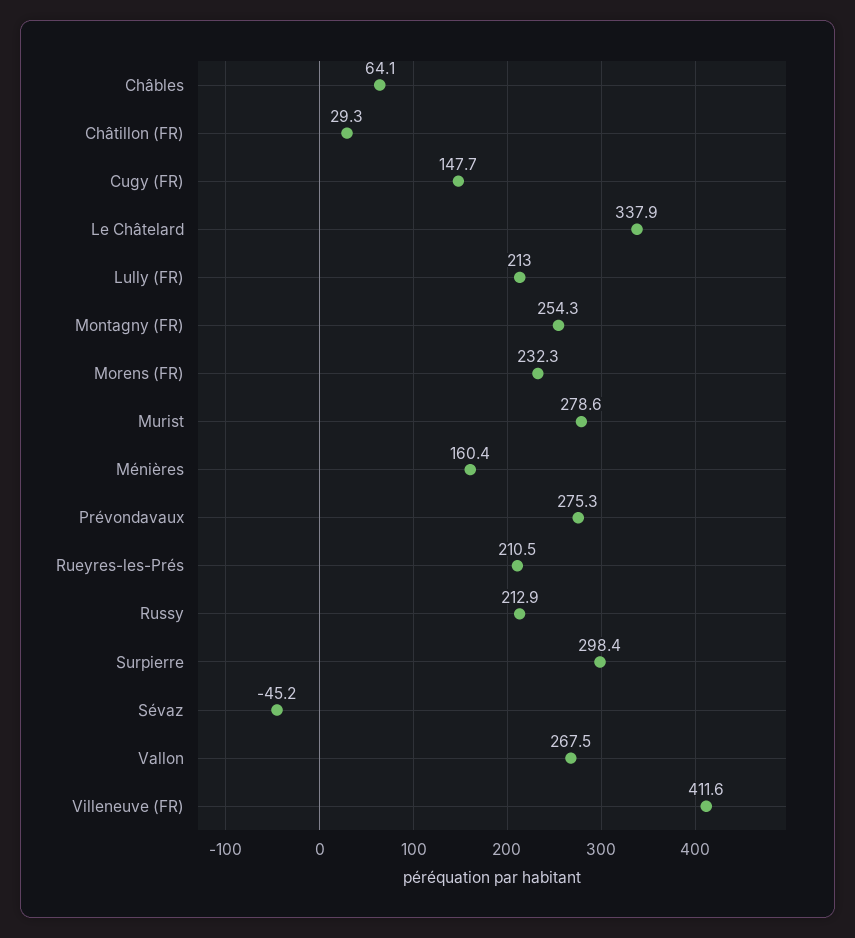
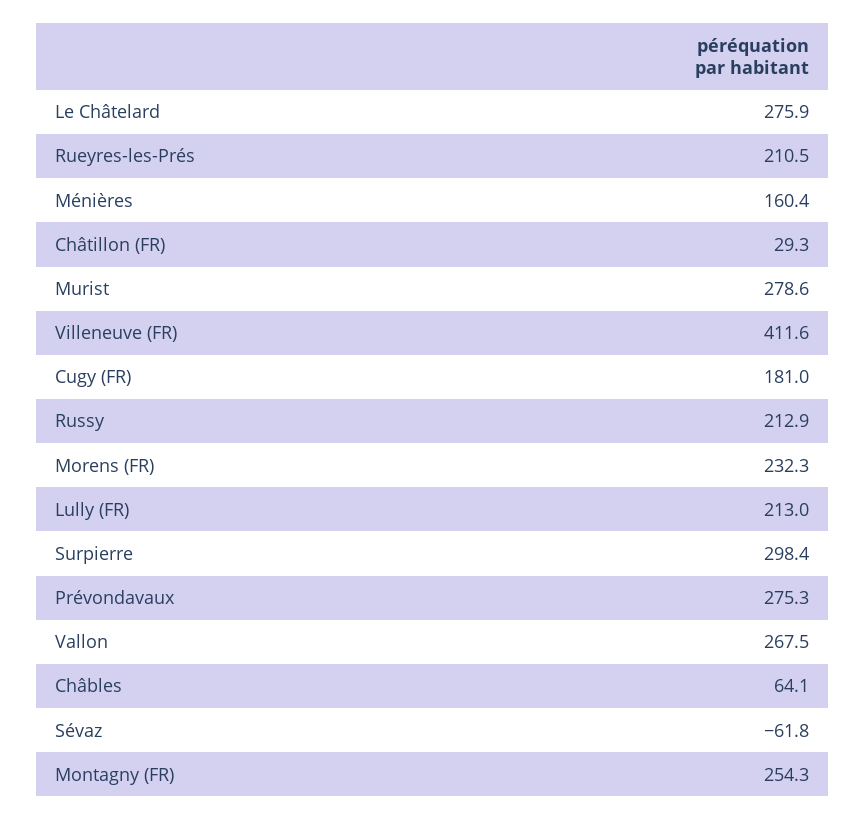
Cugy (FR): 147.7 -> 181
Le Châtelard: 337.9 -> 275.9
Sévaz: -45.2 -> -61.8

